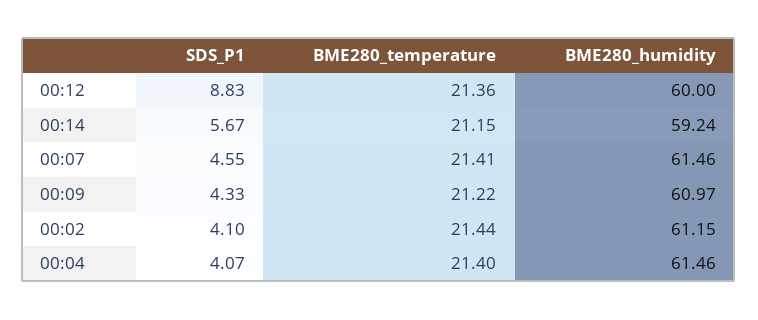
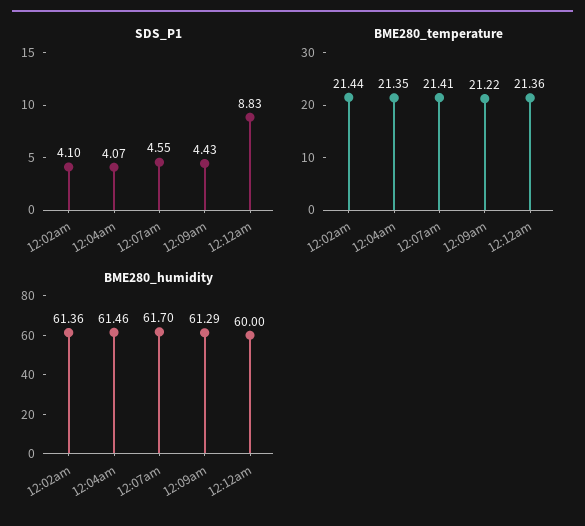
SDS_P1, 00:14: 5.67 -> none
BME280_temperature, 00:14: 21.15 -> none
BME280_humidity, 00:14: 59.24 -> none
BME280_humidity, 00:07: 61.46 -> 61.7
SDS_P1, 00:09: 4.33 -> 4.43
BME280_humidity, 00:09: 60.97 -> 61.29
BME280_humidity, 00:02: 61.15 -> 61.36
BME280_temperature, 00:04: 21.4 -> 21.35

